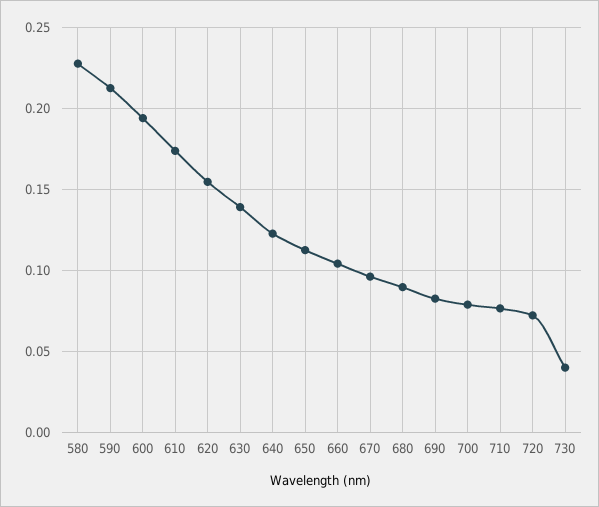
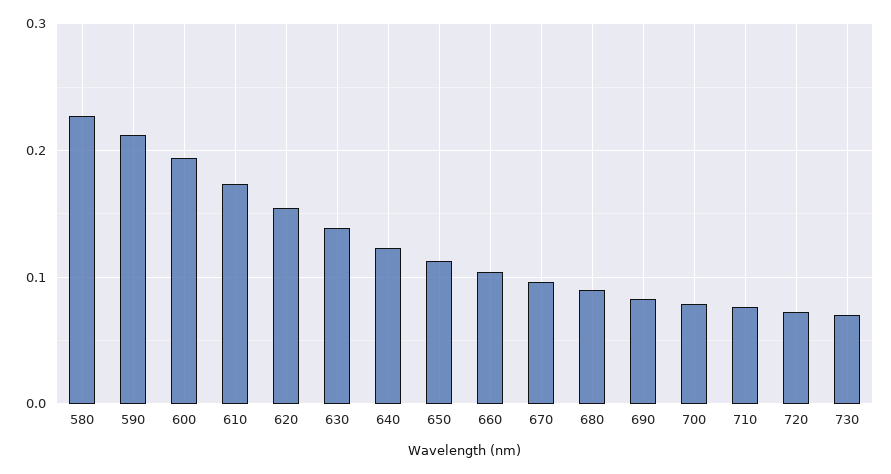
730: 0.04 -> 0.07

